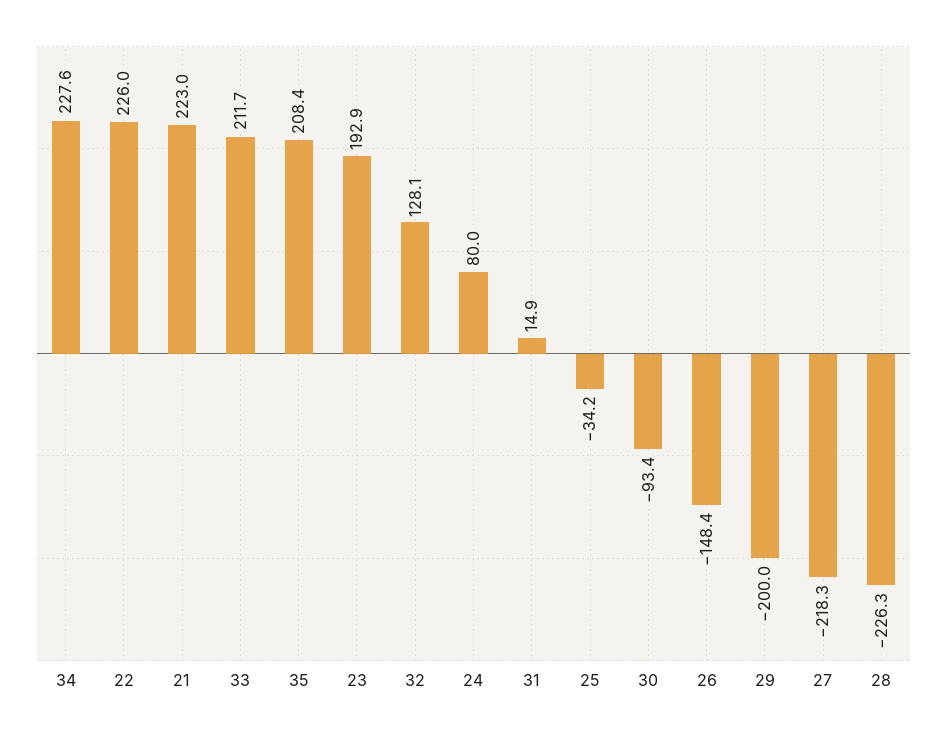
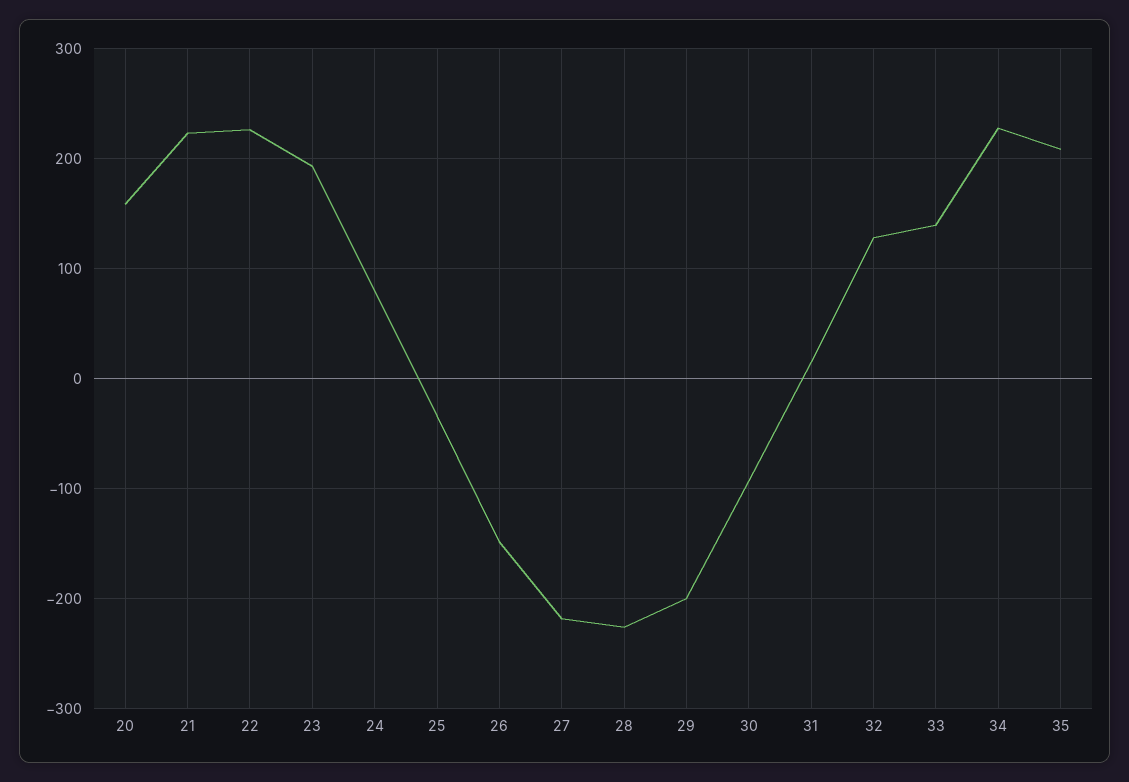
33: 211.7 -> 140
20: none -> 160

